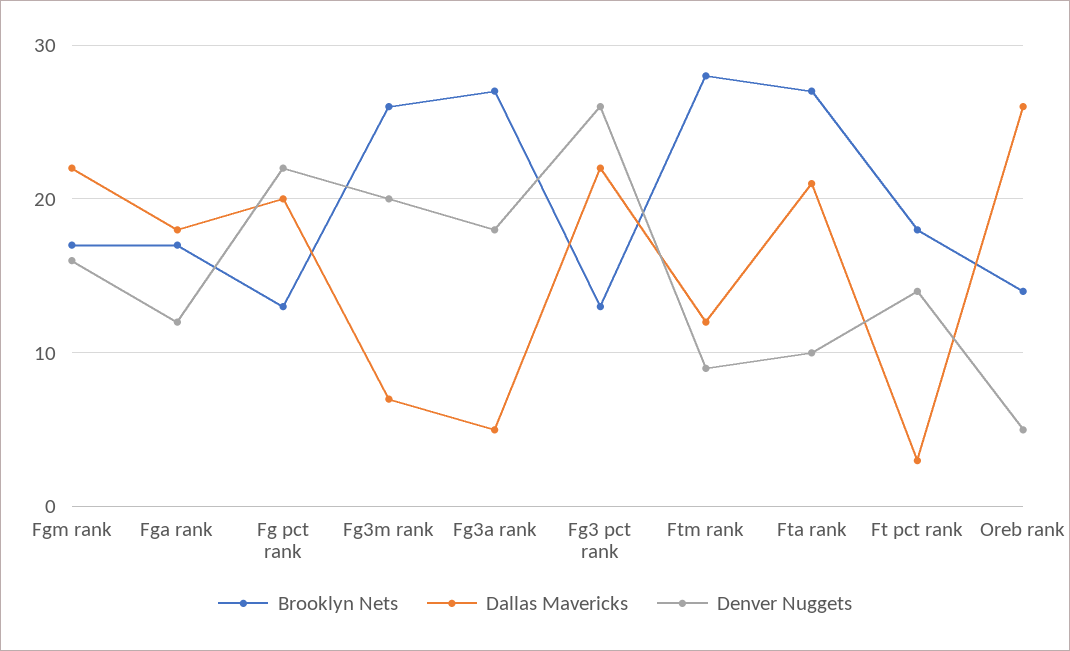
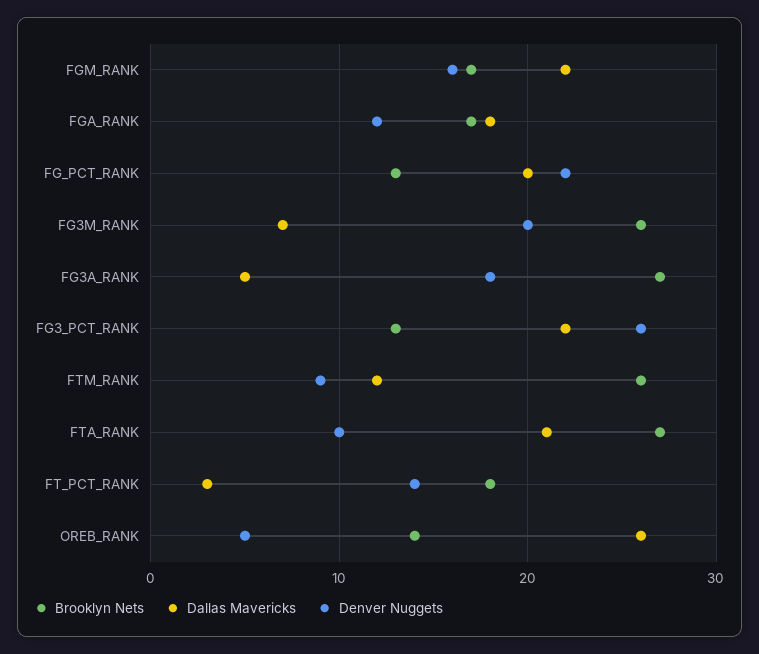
Brooklyn Nets, Ftm rank: 28 -> 26

